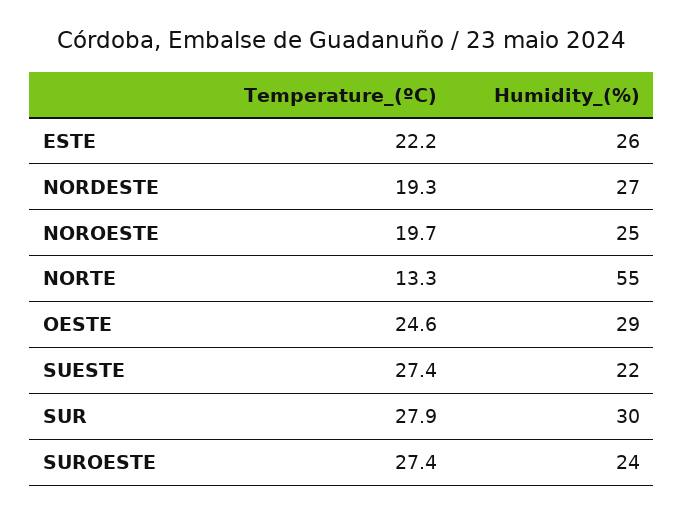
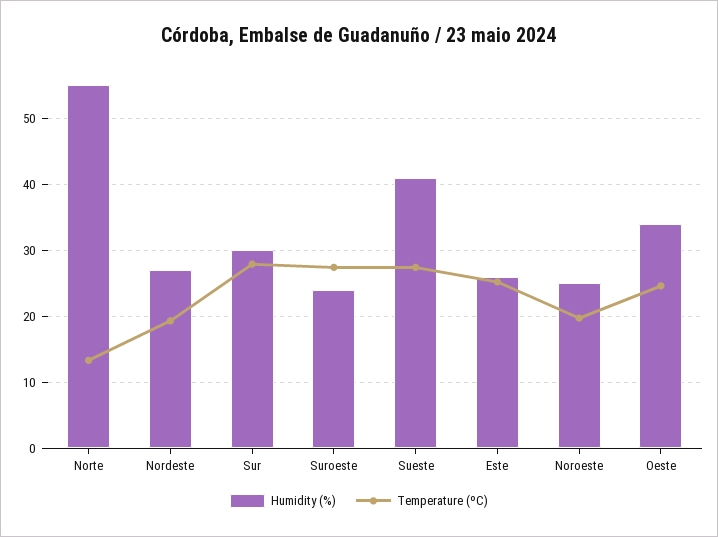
Temperature_(ºC), ESTE: 22.2 -> 25
Humidity_(%), OESTE: 29 -> 34
Humidity_(%), SUESTE: 22 -> 41

